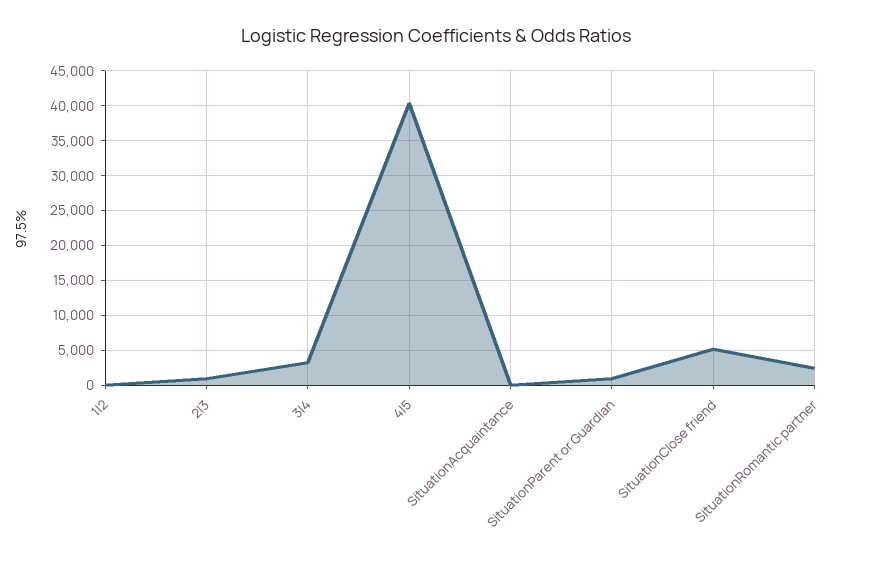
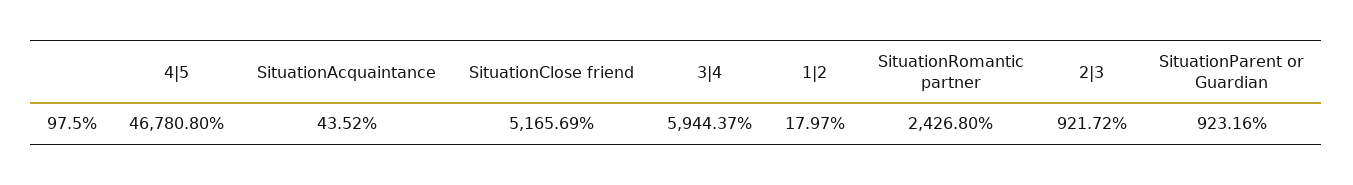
3|4: 3000 -> 5944.37
4|5: 40000 -> 46780.8

